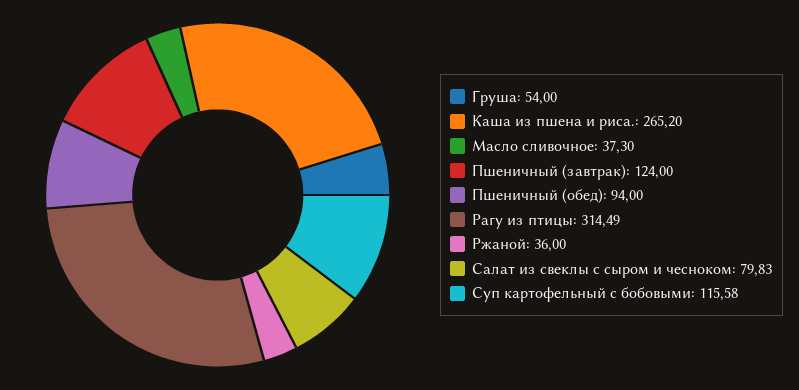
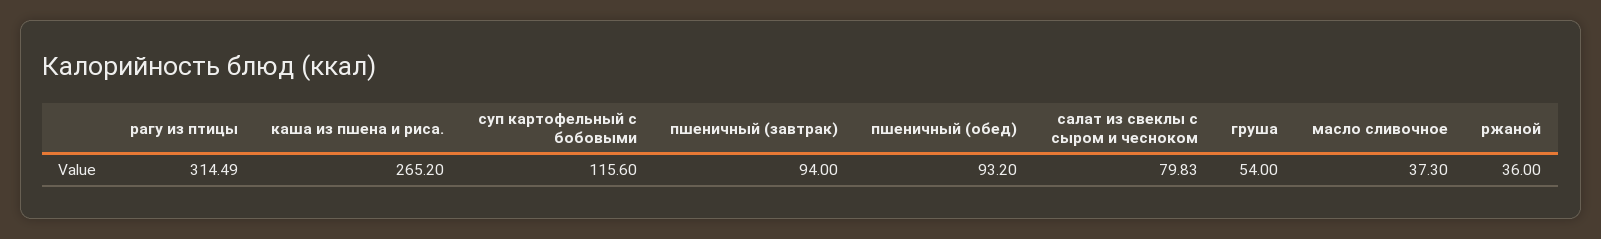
Пшеничный (завтрак): 124 -> 94
Пшеничный (обед): 94 -> 93.2
Суп картофельный с бобовыми: 115.58 -> 115.6

